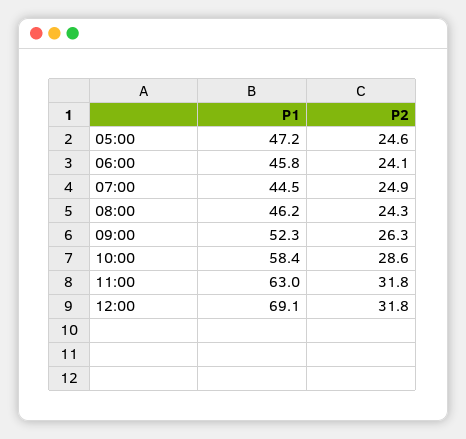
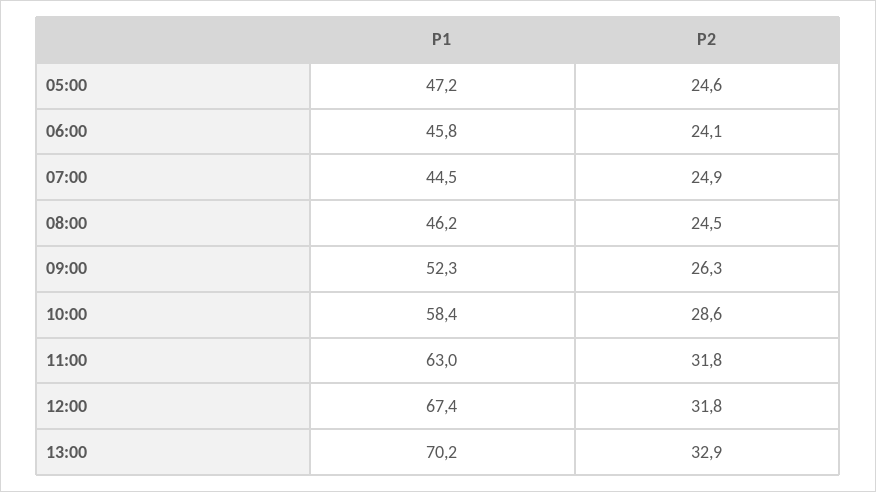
P2, 08:00: 24.3 -> 24.5
P1, 12:00: 69.1 -> 67.4
P1, 13:00: none -> 70.2
P2, 13:00: none -> 32.9

